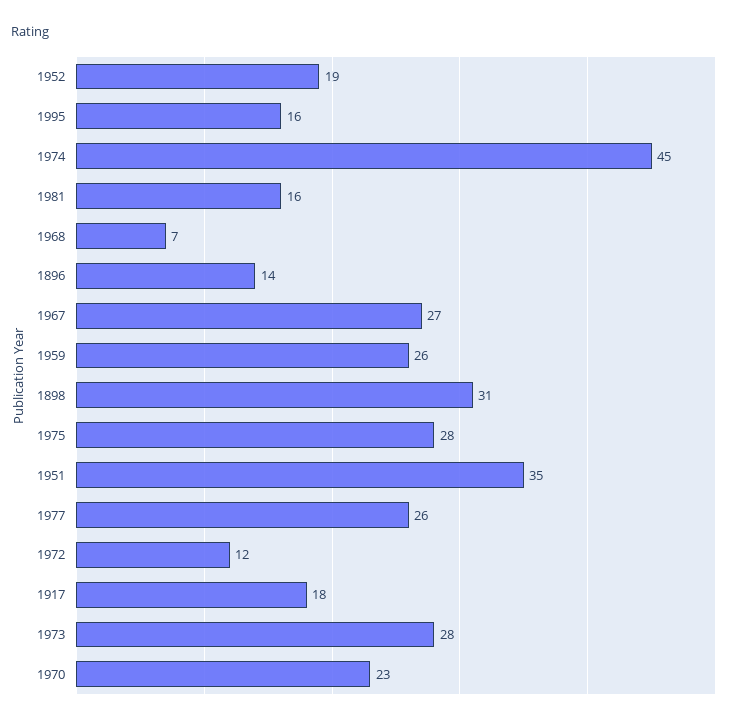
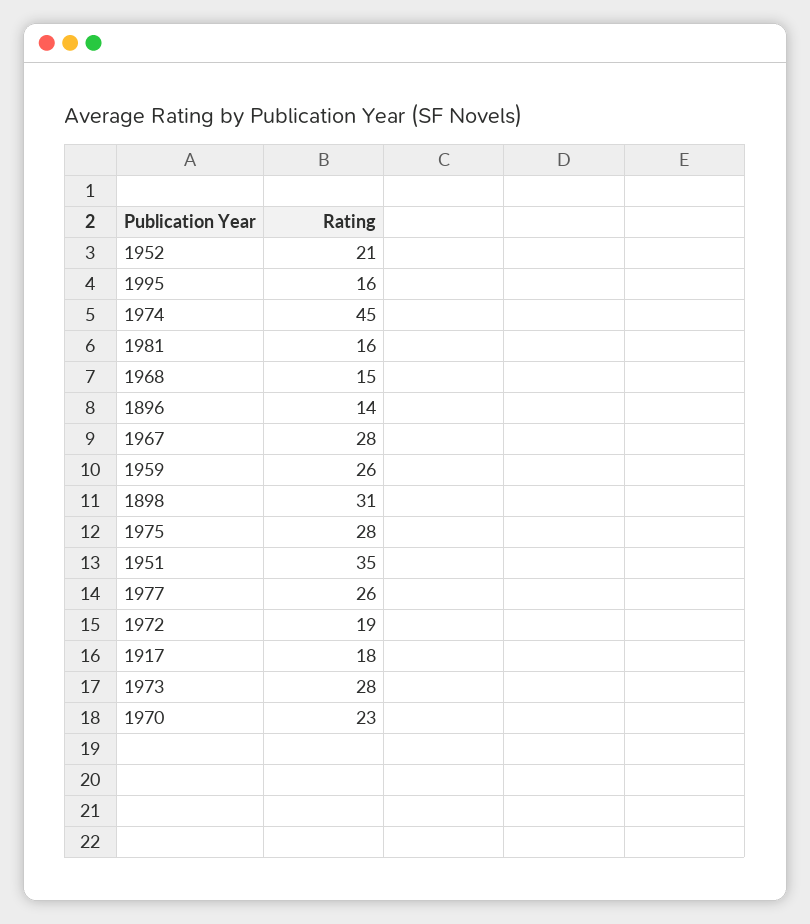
1952: 19 -> 21
1968: 7 -> 15
1967: 27 -> 28
1972: 12 -> 19

